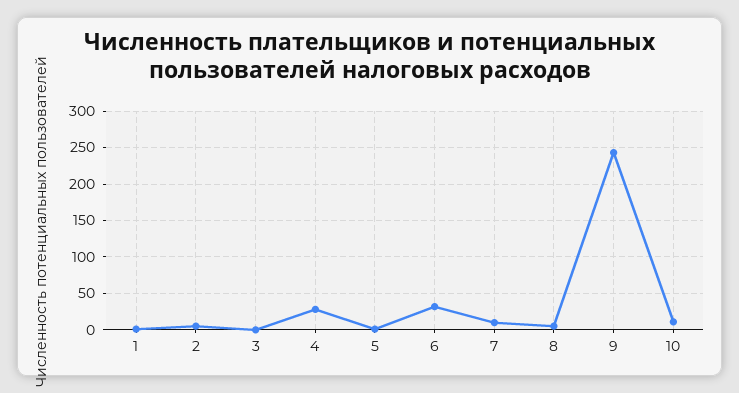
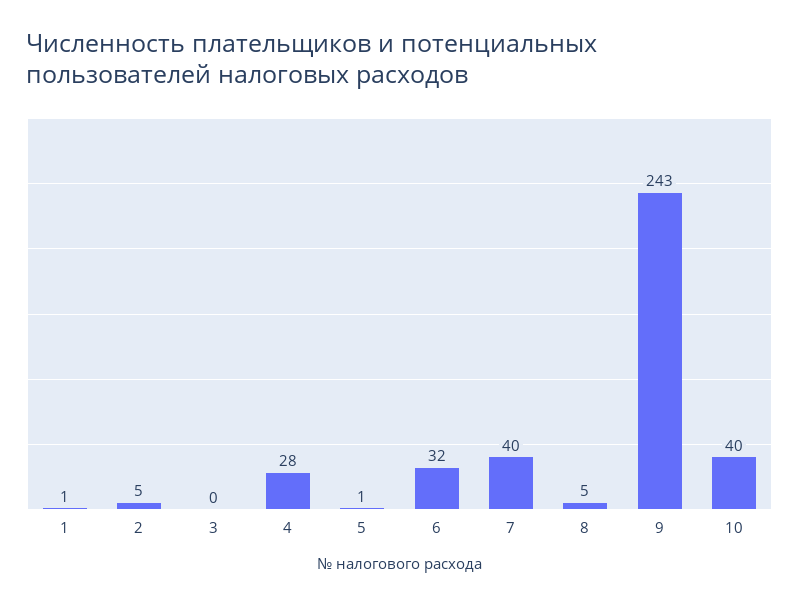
7: 10 -> 40
10: 10 -> 40

